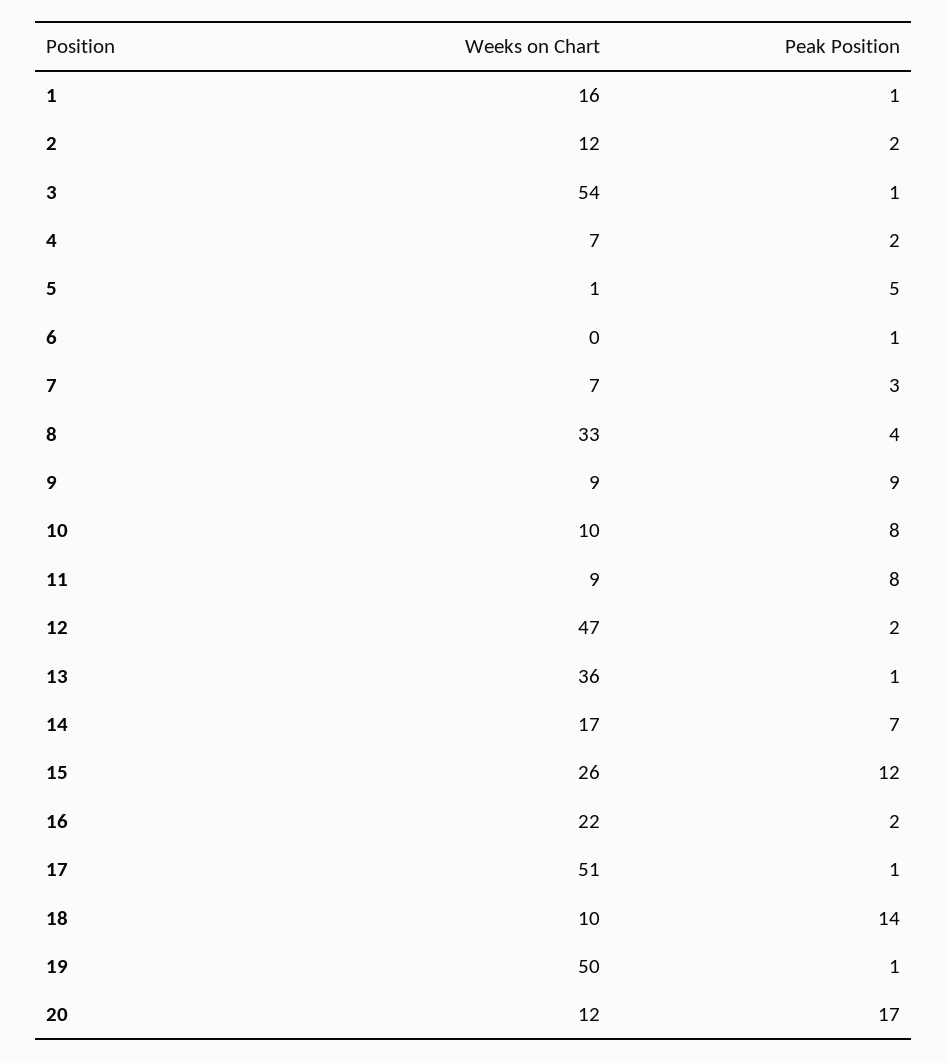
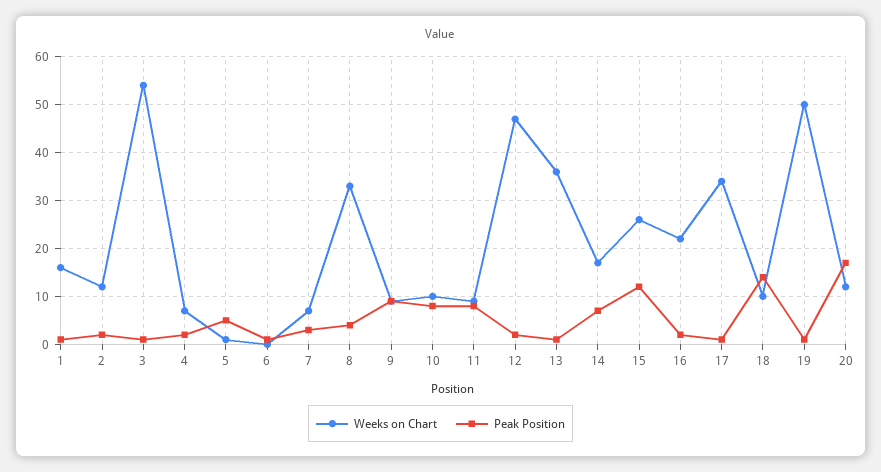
Weeks on Chart, 17: 51 -> 35

